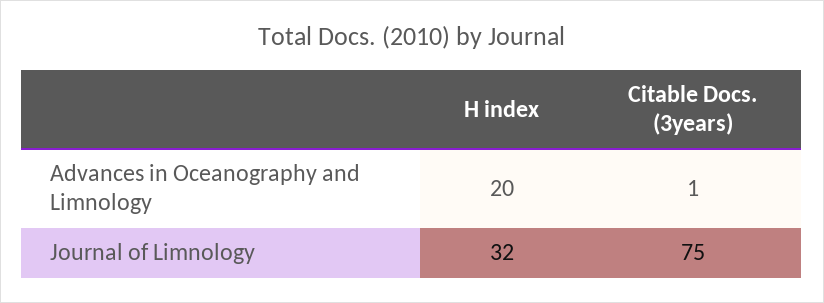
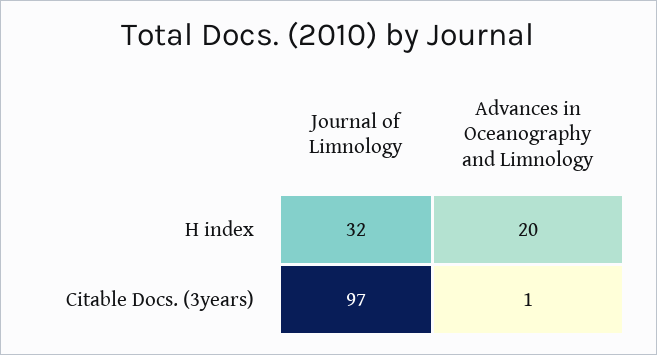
Citable Docs. (3years), Journal of Limnology: 75 -> 97

